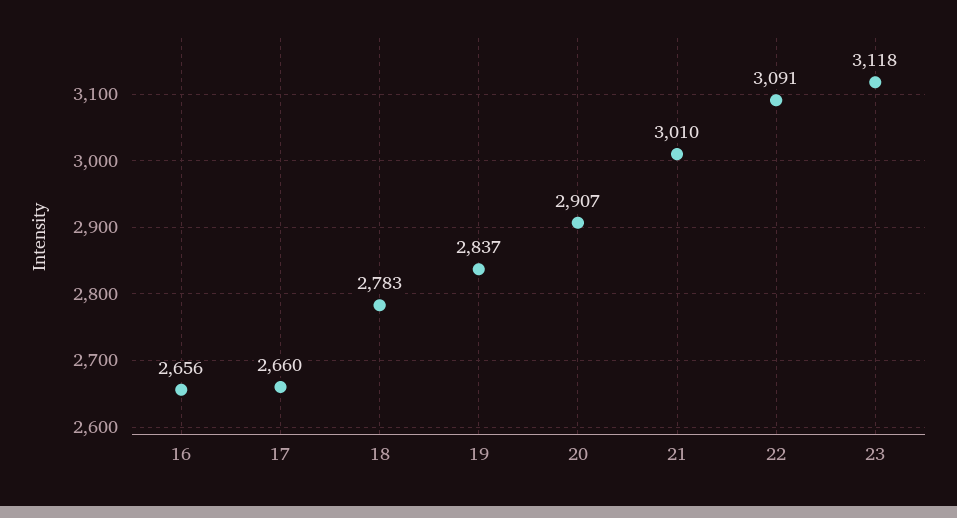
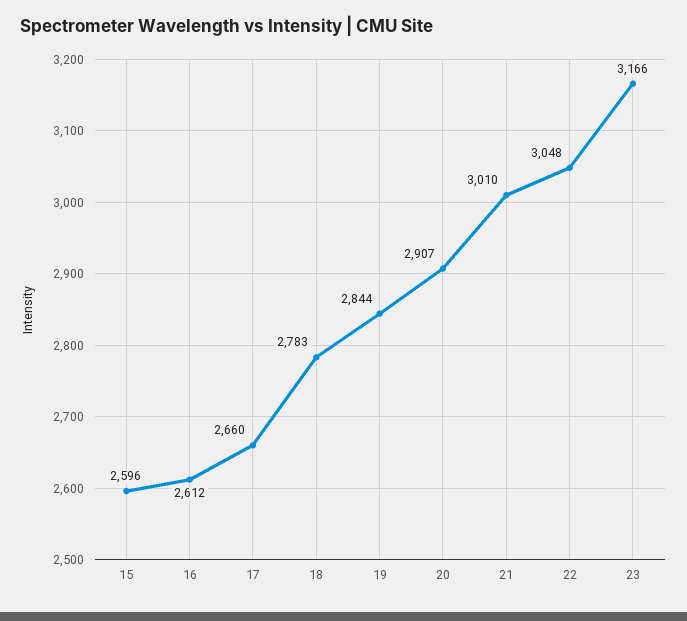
16: 2656 -> 2612
19: 2837 -> 2844
22: 3091 -> 3048
23: 3118 -> 3166
15: none -> 2596

